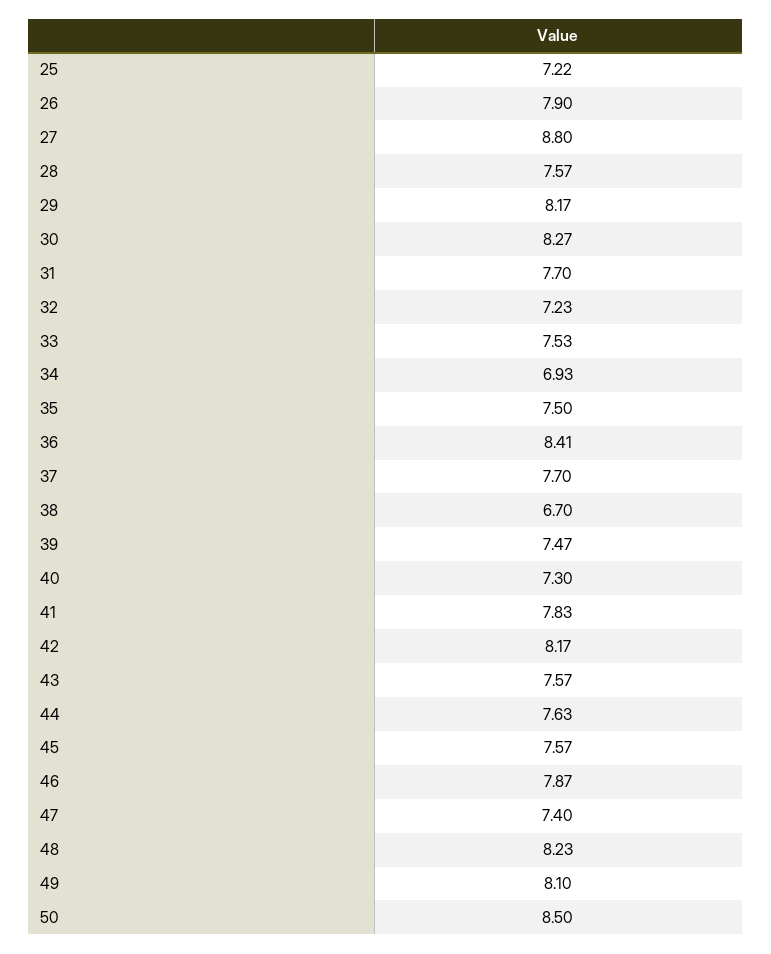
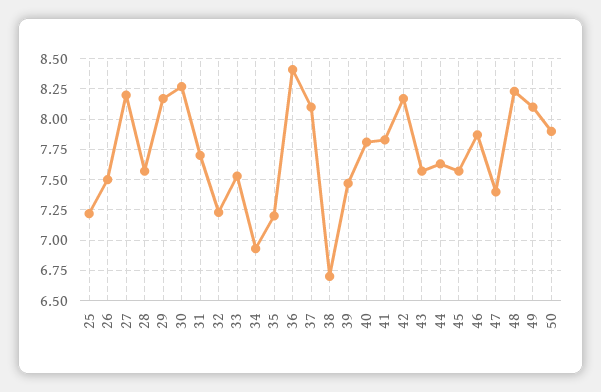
26: 7.9 -> 7.5
27: 8.8 -> 8.2
35: 7.5 -> 7.2
37: 7.7 -> 8.1
40: 7.3 -> 7.8
50: 8.5 -> 7.9

